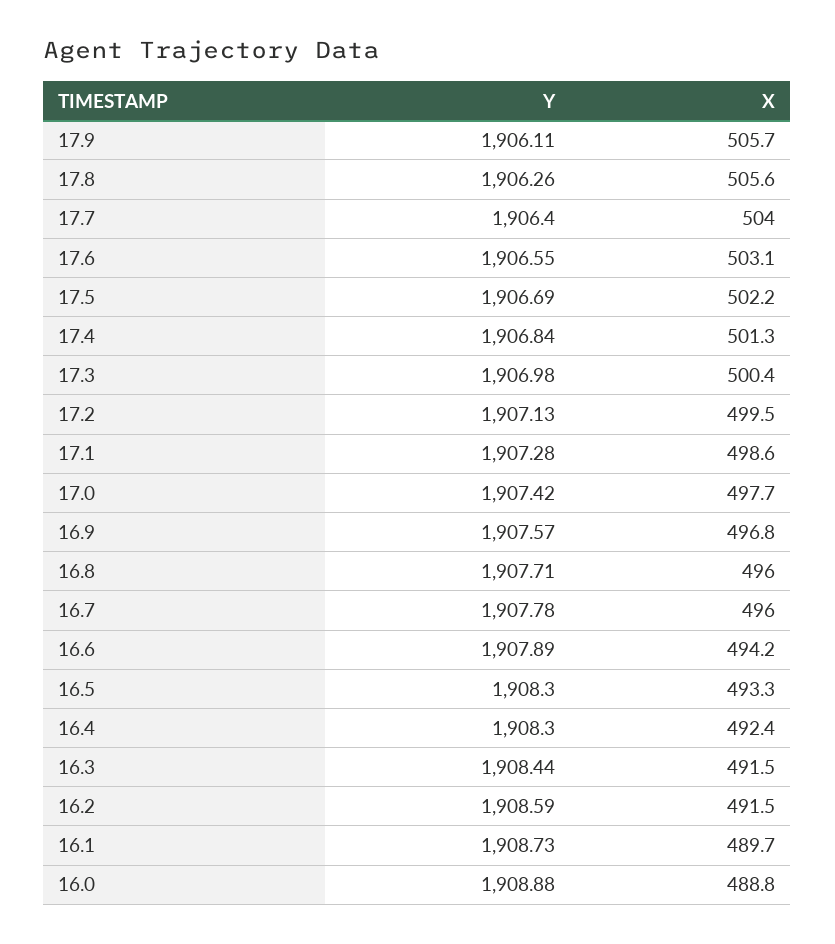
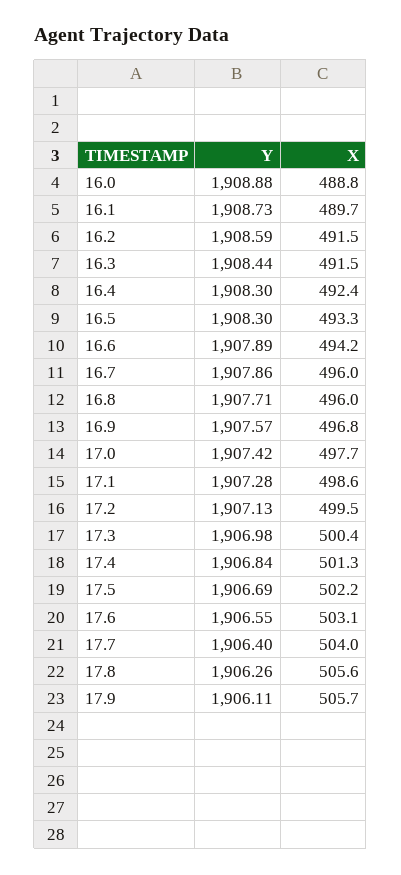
Y, 16.7: 1907.78 -> 1907.86

